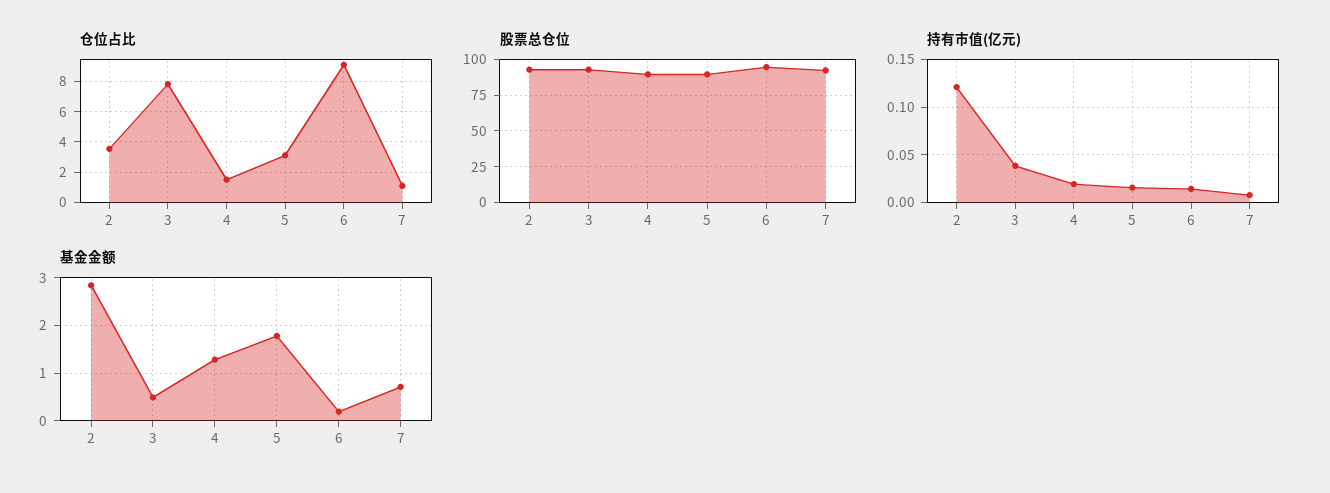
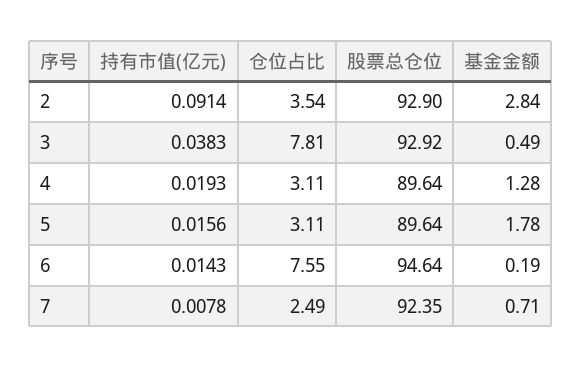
仓位占比, 4: 1.5 -> 3.11
仓位占比, 6: 9 -> 7.55
仓位占比, 7: 1 -> 2.49
持有市值(亿元), 2: 0.12 -> 0.0914

